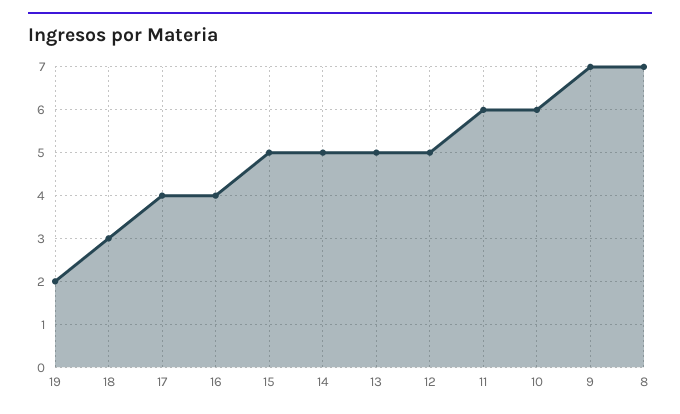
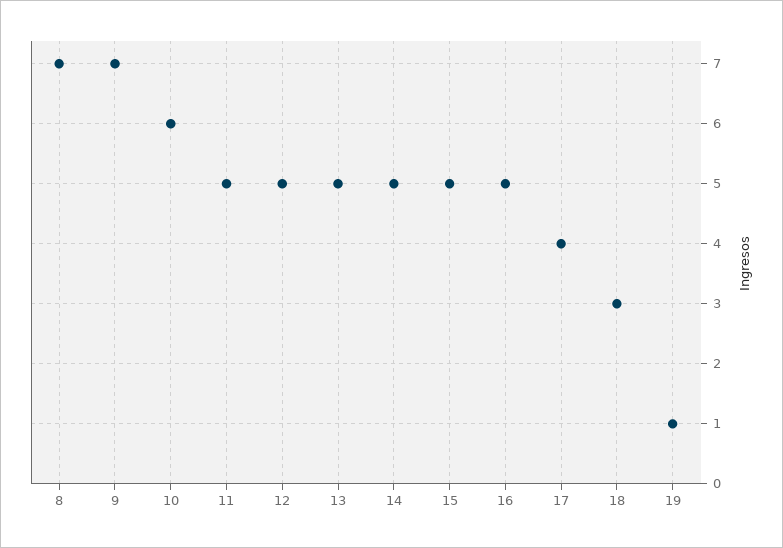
19: 2 -> 1
16: 4 -> 5
11: 6 -> 5

